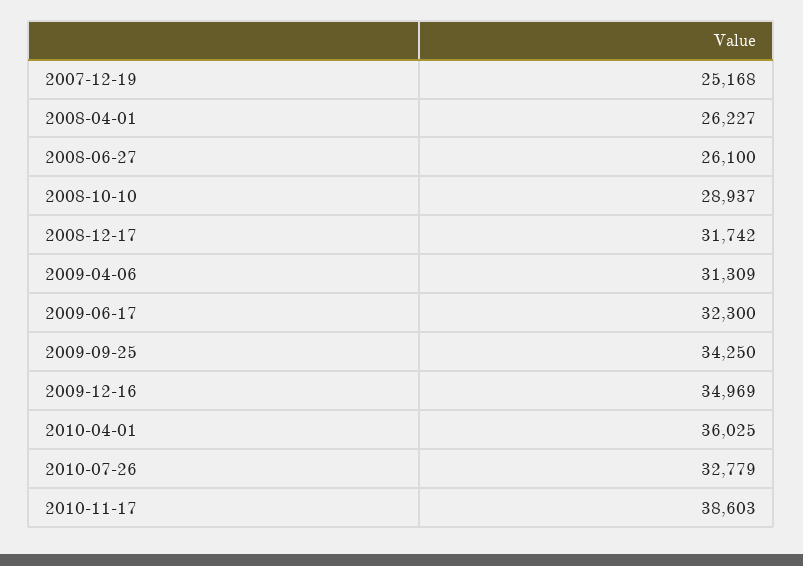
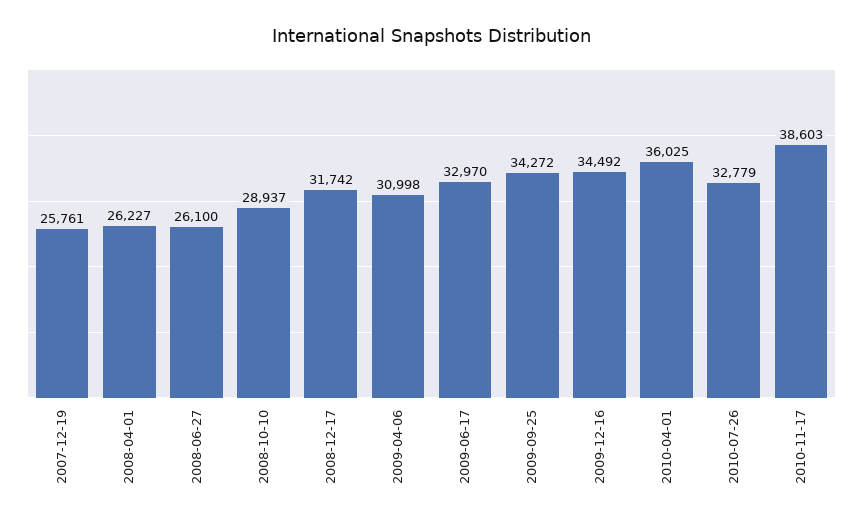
2007-12-19: 25168 -> 25761
2009-04-06: 31309 -> 30998
2009-06-17: 32300 -> 32970
2009-09-25: 34250 -> 34272
2009-12-16: 34969 -> 34492

